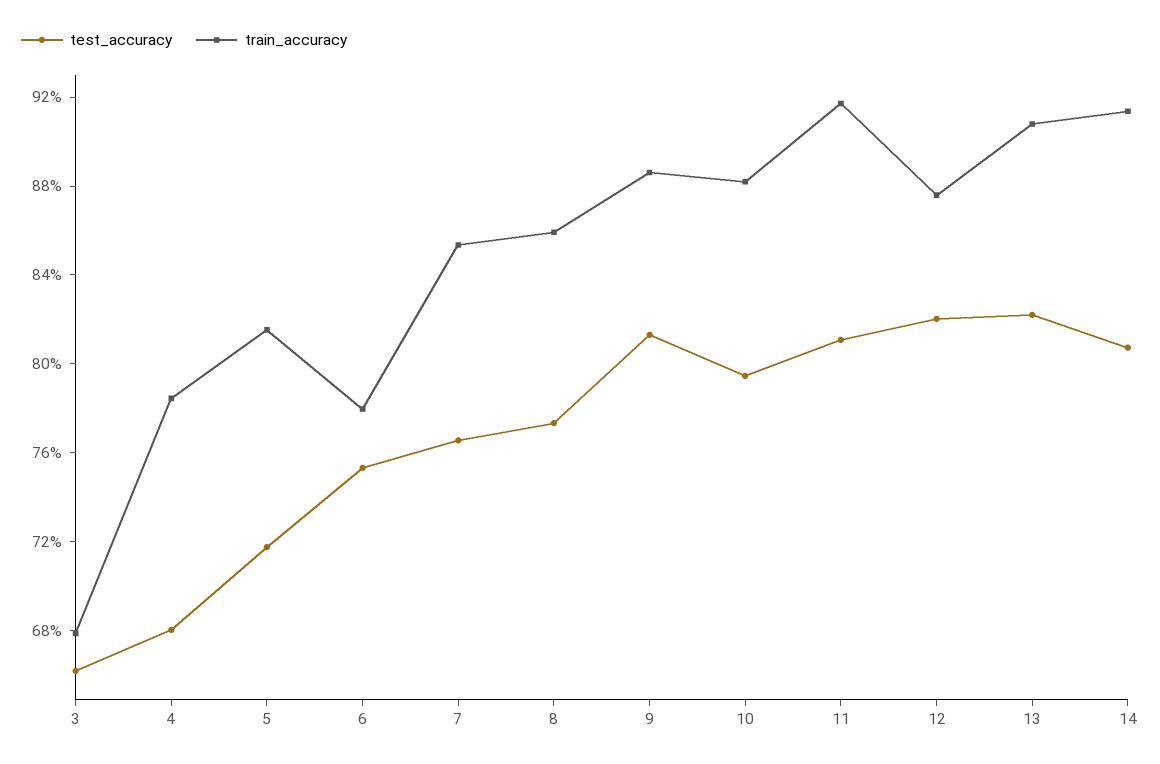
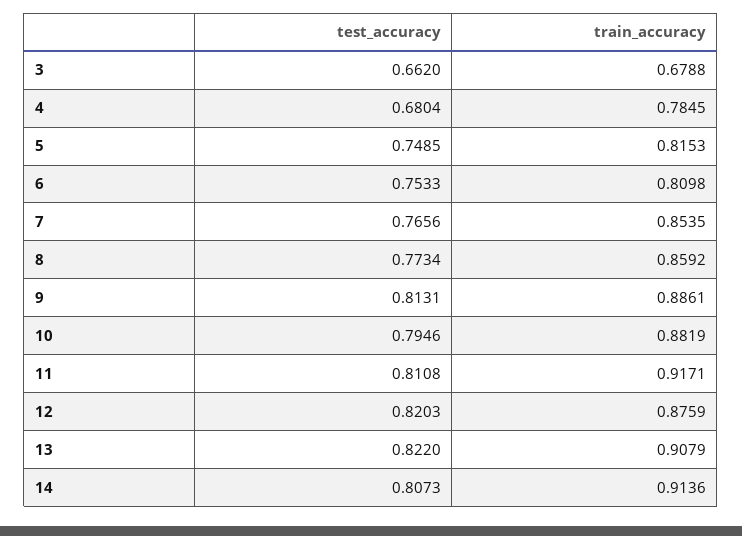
test_accuracy, 5: 0.72 -> 0.7485
train_accuracy, 6: 0.78 -> 0.8098

